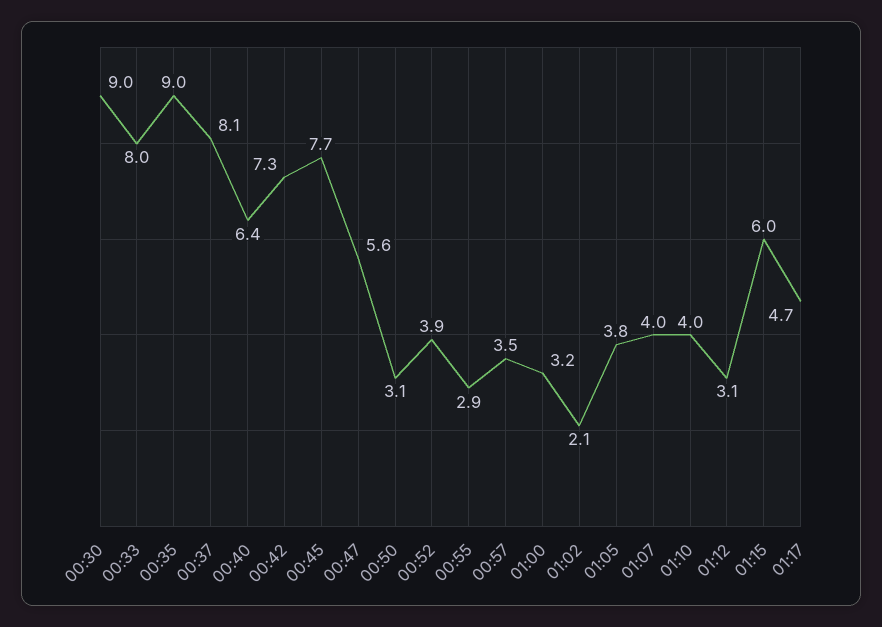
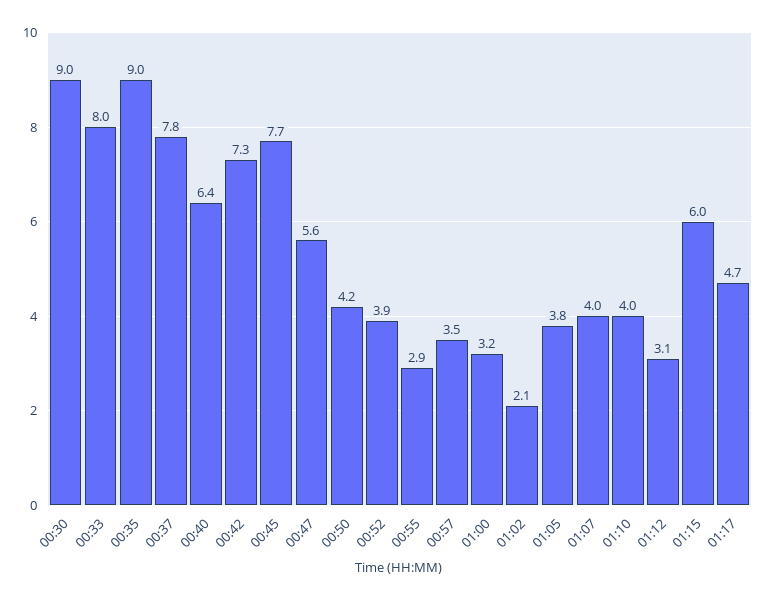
00:37: 8.1 -> 7.8
00:50: 3.1 -> 4.2

